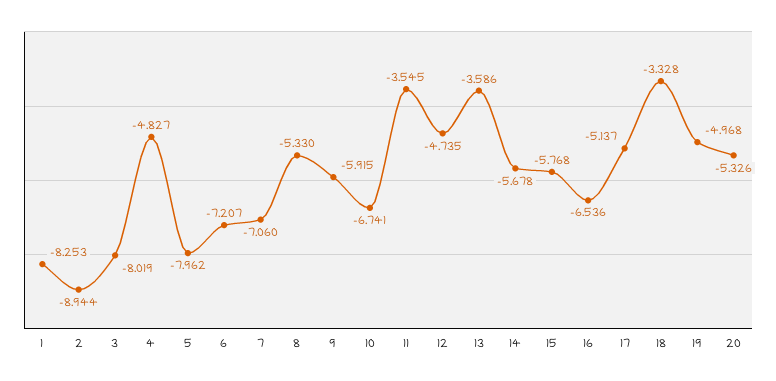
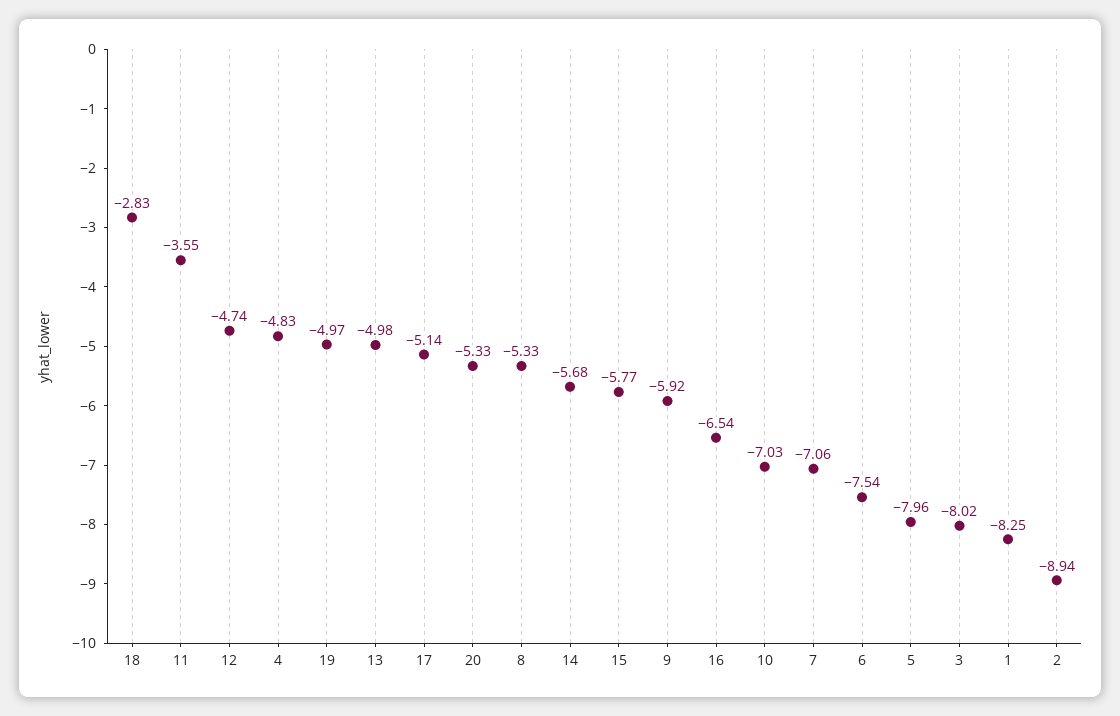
6: -7.207 -> -7.54
10: -6.741 -> -7.03
13: -3.586 -> -4.98
18: -3.328 -> -2.83

